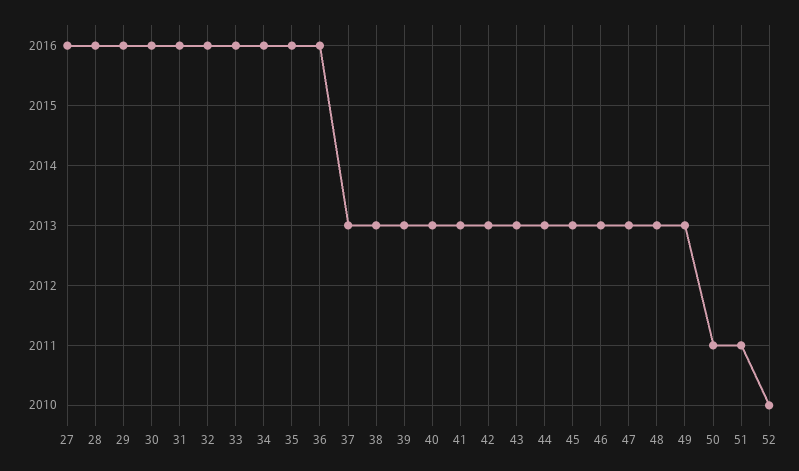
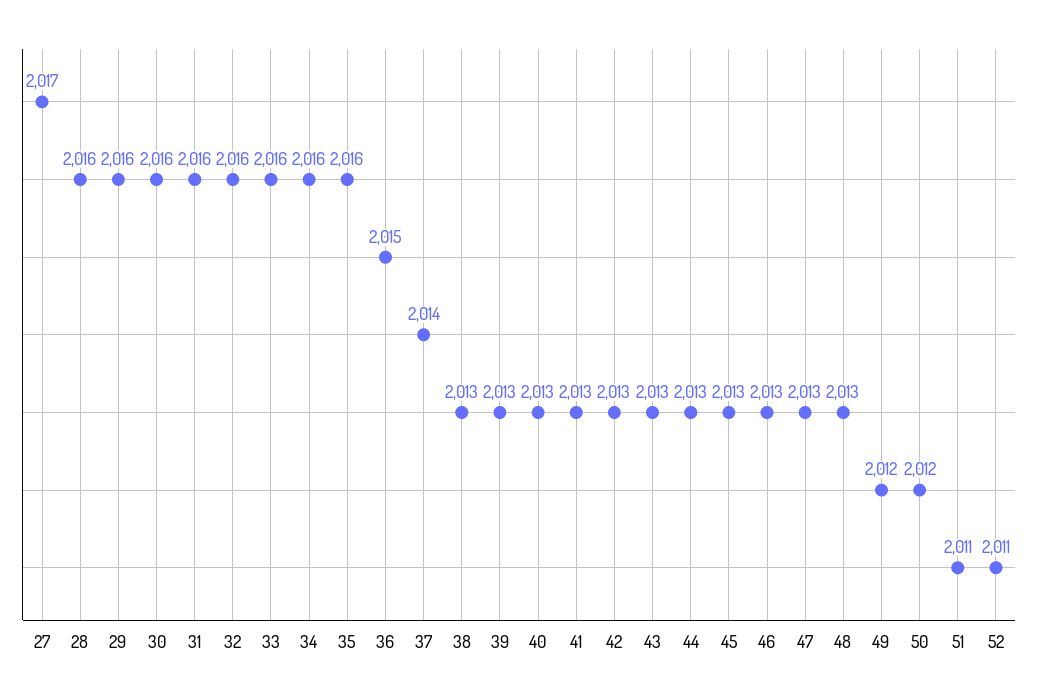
27: 2016 -> 2017
36: 2016 -> 2015
37: 2013 -> 2014
49: 2013 -> 2012
50: 2011 -> 2012
52: 2010 -> 2011

